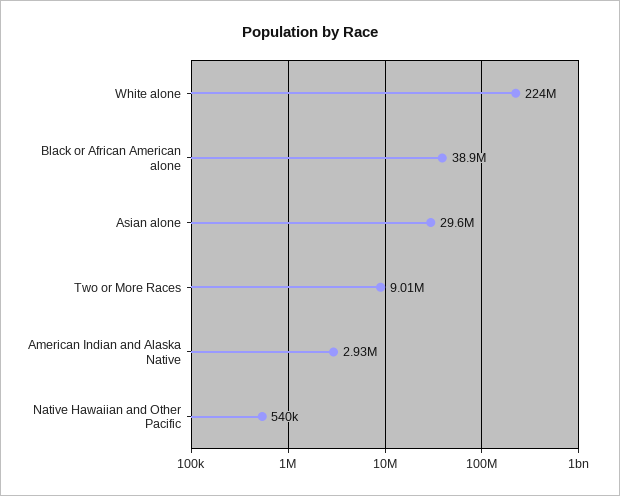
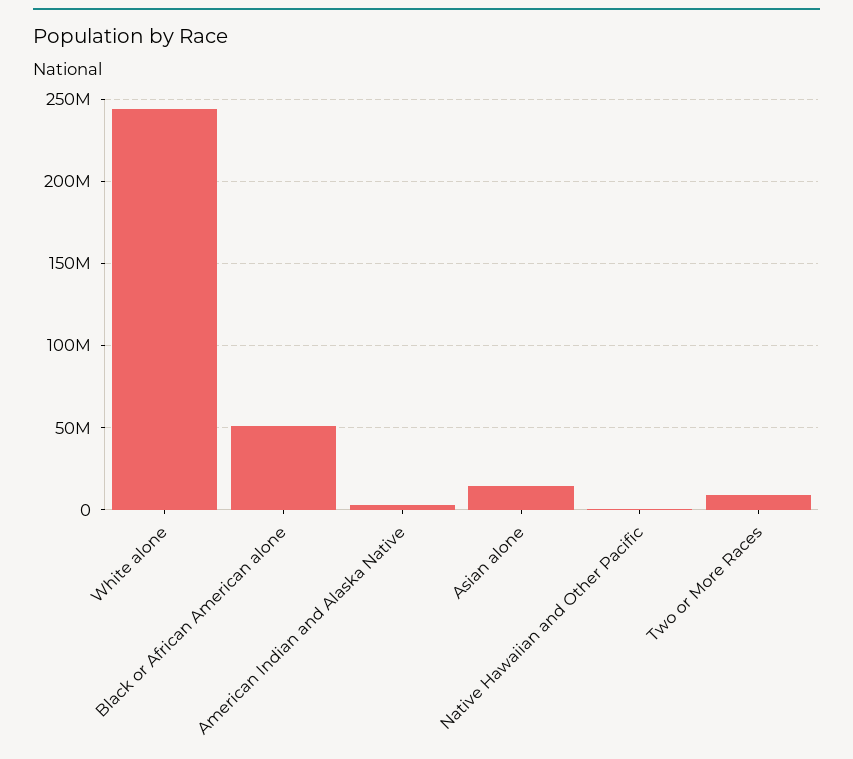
White alone: 224000000 -> 245000000
Black or African American alone: 38900000 -> 50000000
Asian alone: 29600000 -> 15000000

